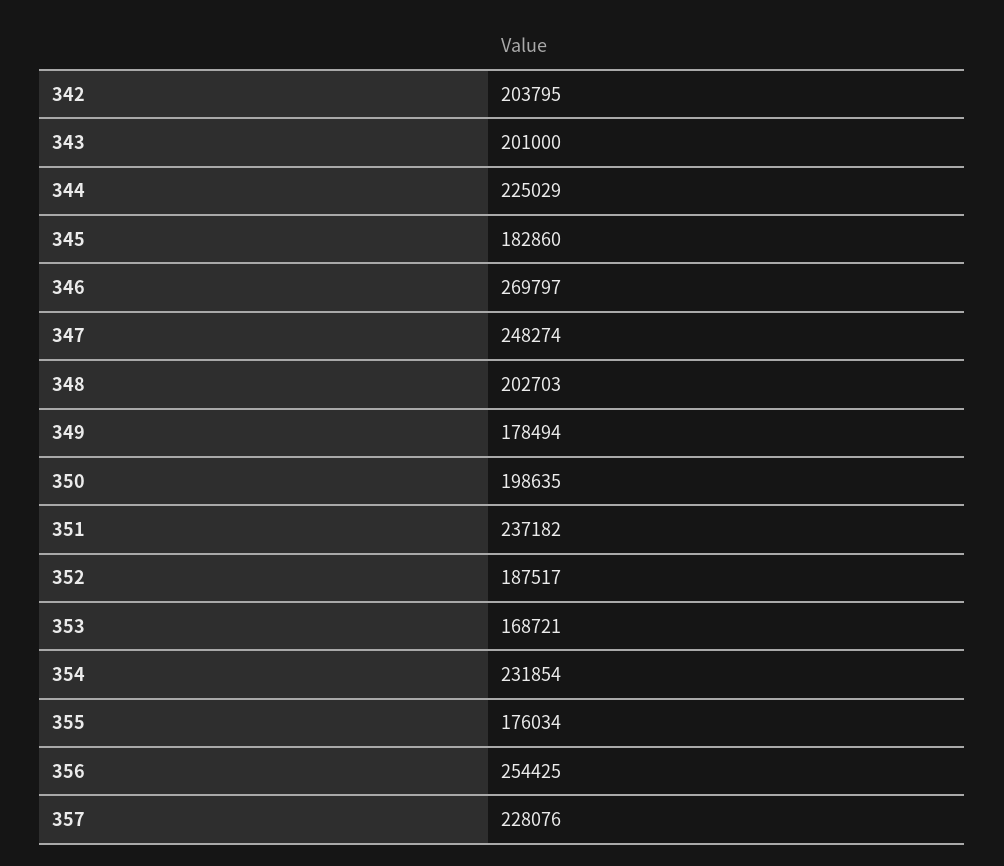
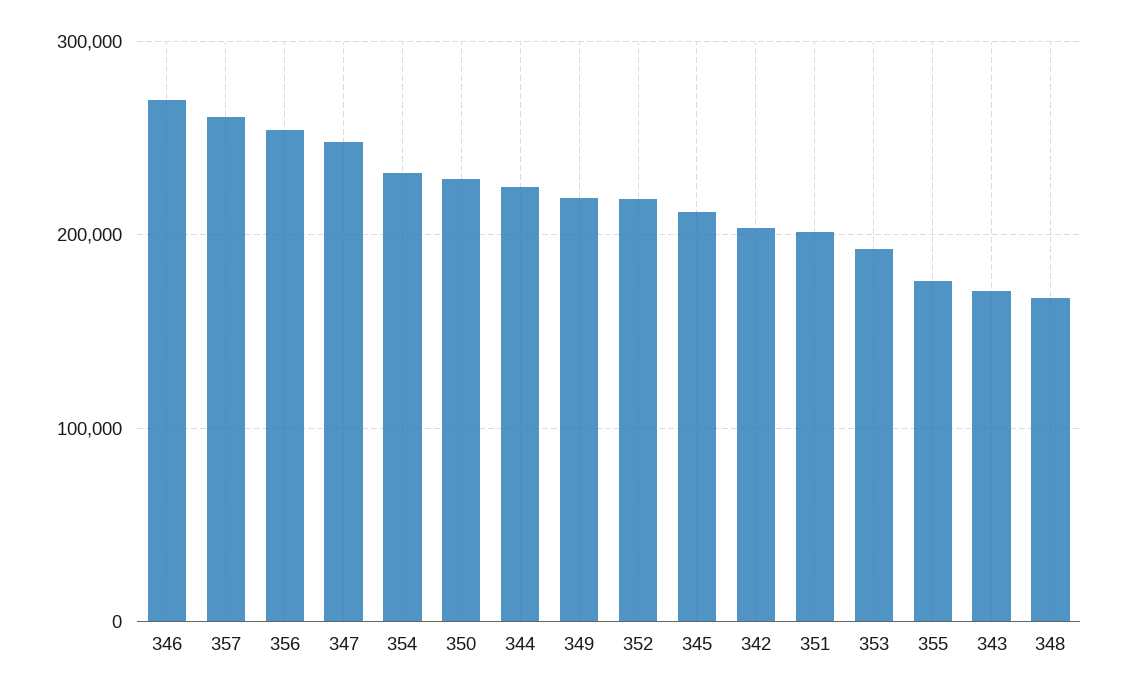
343: 201000 -> 170000
345: 182860 -> 210000
348: 202703 -> 170000
349: 178494 -> 220000
350: 198635 -> 230000
351: 237182 -> 200000
352: 187517 -> 220000
353: 168721 -> 190000
357: 228076 -> 260000

